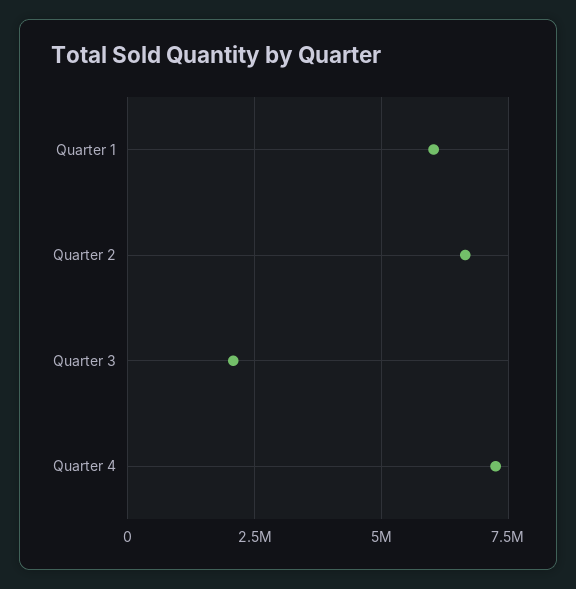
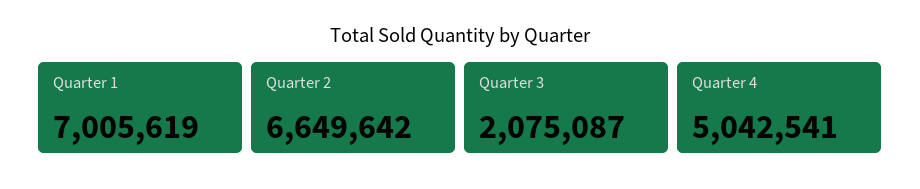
Quarter 1: 6000000 -> 7005619
Quarter 4: 7250000 -> 5042541

